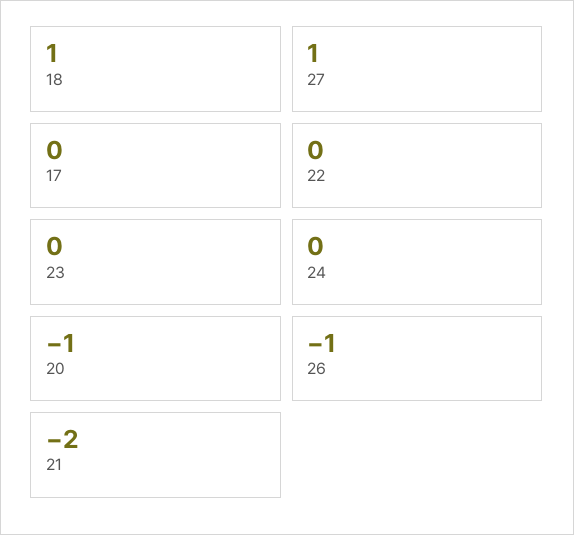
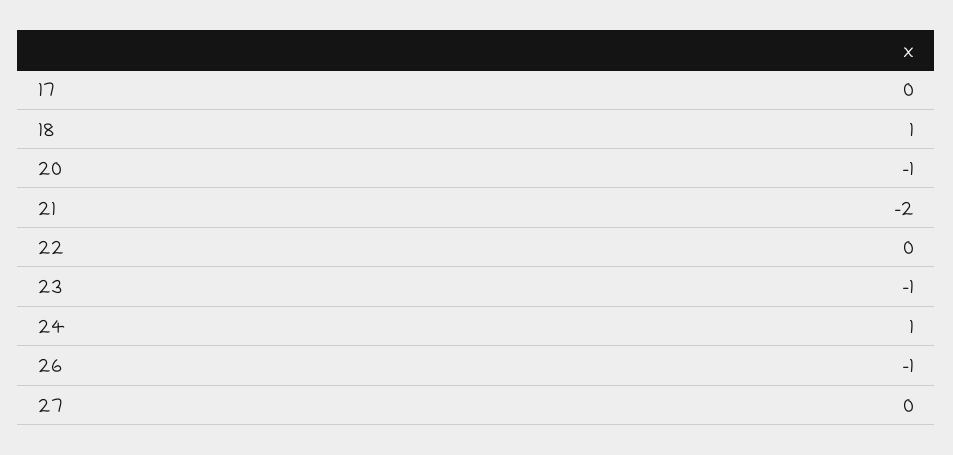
27: 1 -> 0
23: 0 -> -1
24: 0 -> 1

